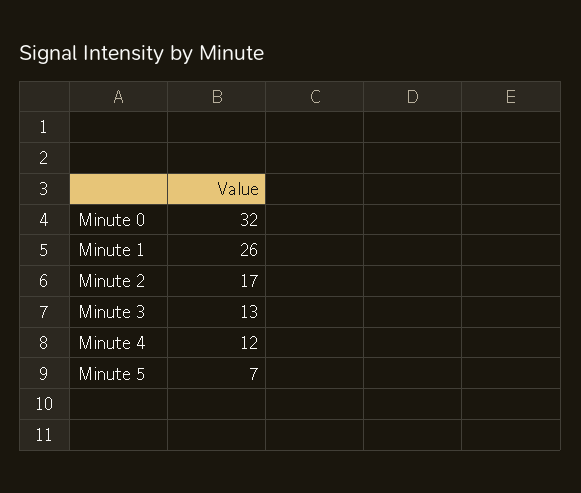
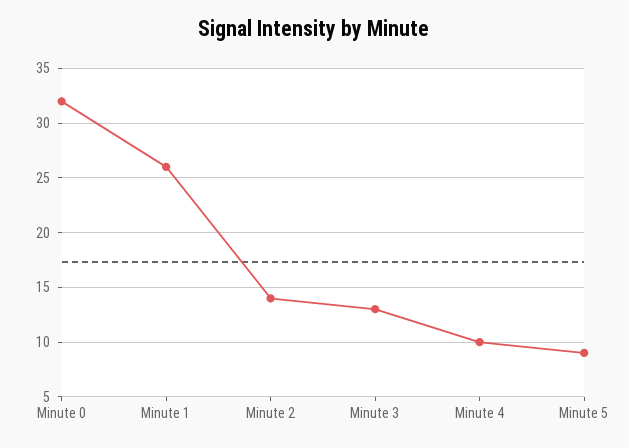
Minute 2: 17 -> 14
Minute 4: 12 -> 10
Minute 5: 7 -> 9

